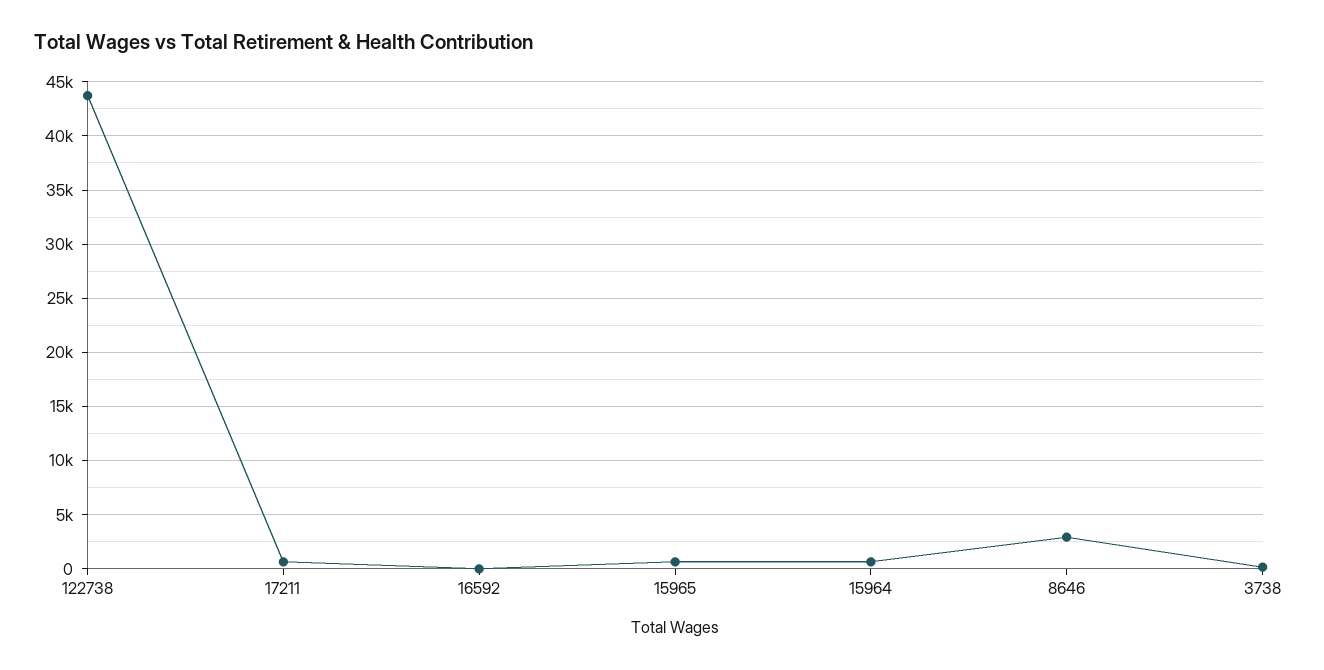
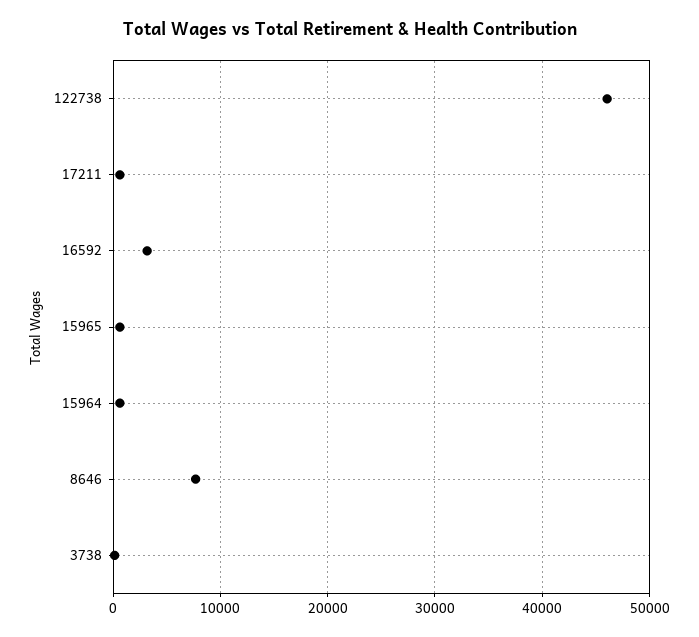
122738: 44000 -> 46000
16592: 0 -> 3000
8646: 3000 -> 8000

